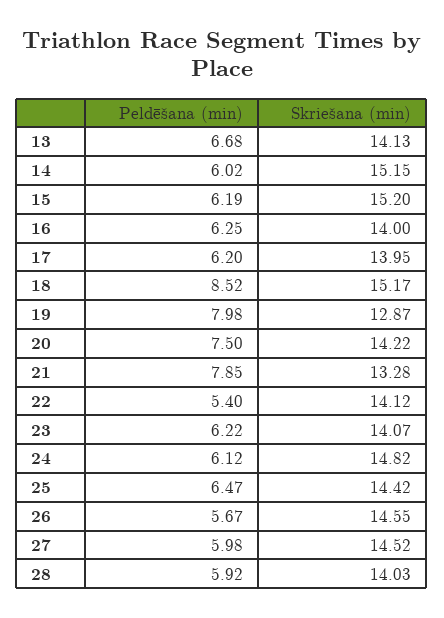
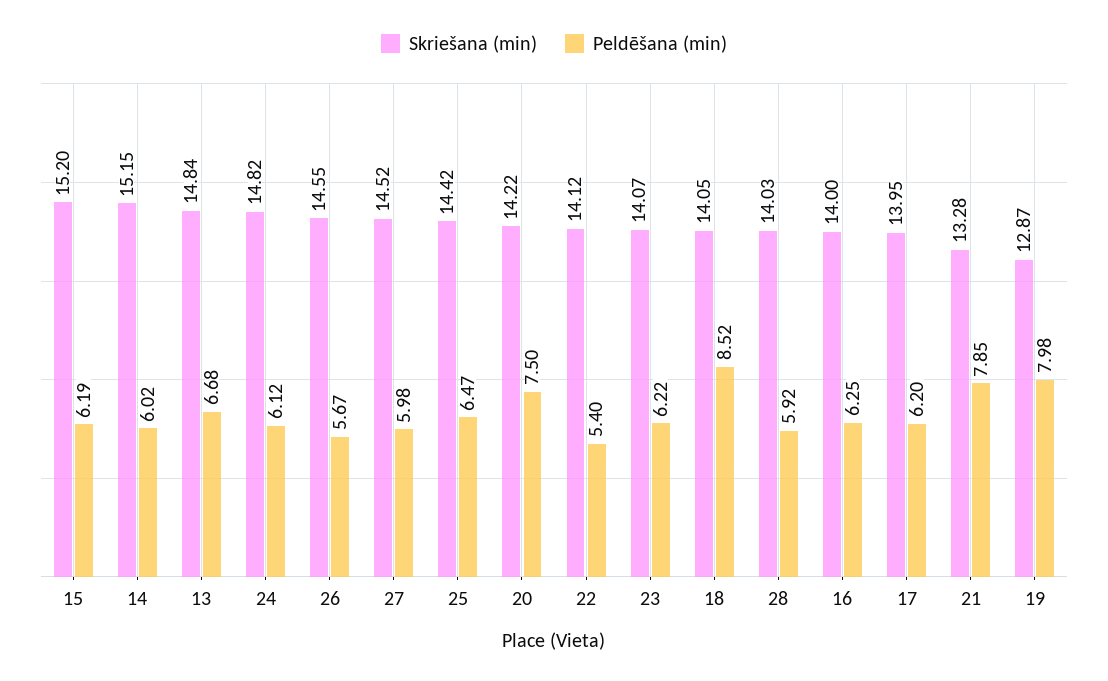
Skriešana (min), 13: 14.13 -> 14.84
Skriešana (min), 18: 15.17 -> 14.05

